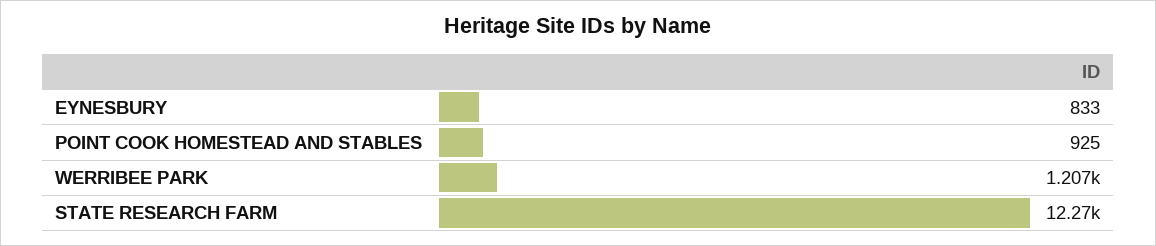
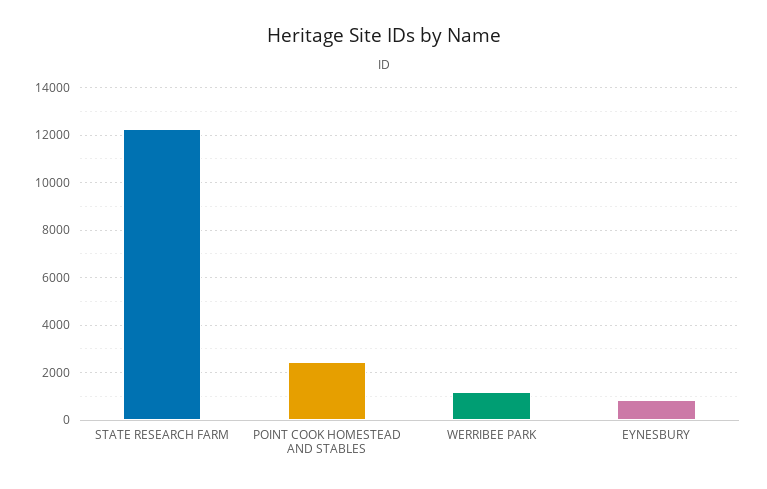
POINT COOK HOMESTEAD AND STABLES: 925 -> 2500

